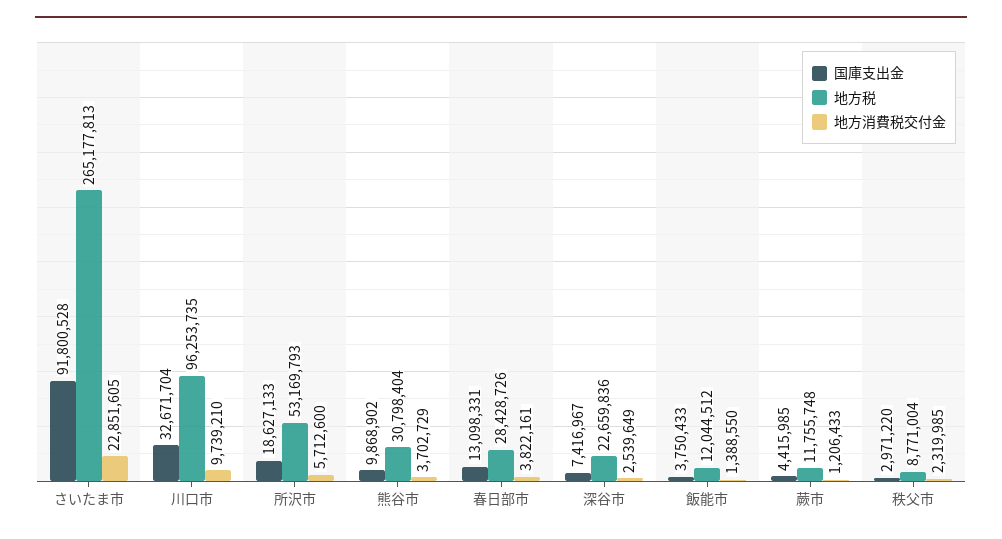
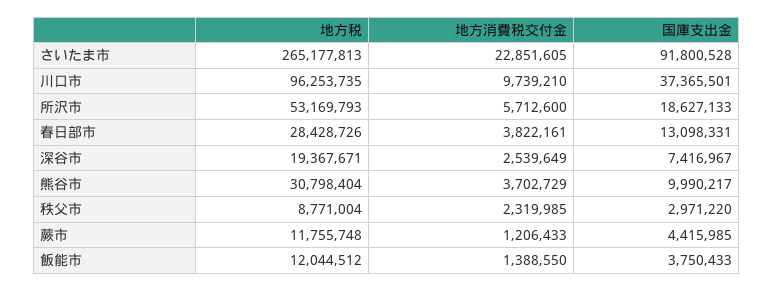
国庫支出金, 川口市: 32671704 -> 37365501
国庫支出金, 熊谷市: 9868902 -> 9990217
地方税, 深谷市: 22659836 -> 19367671

